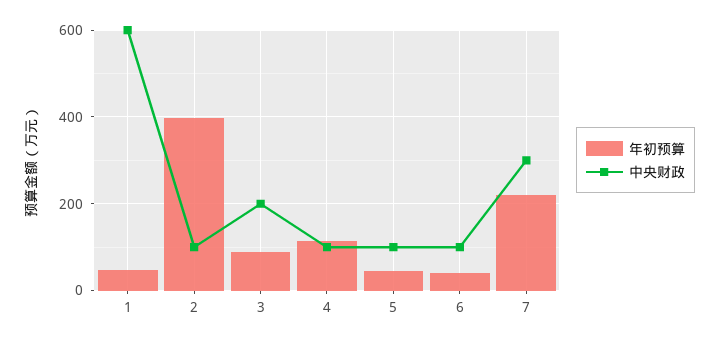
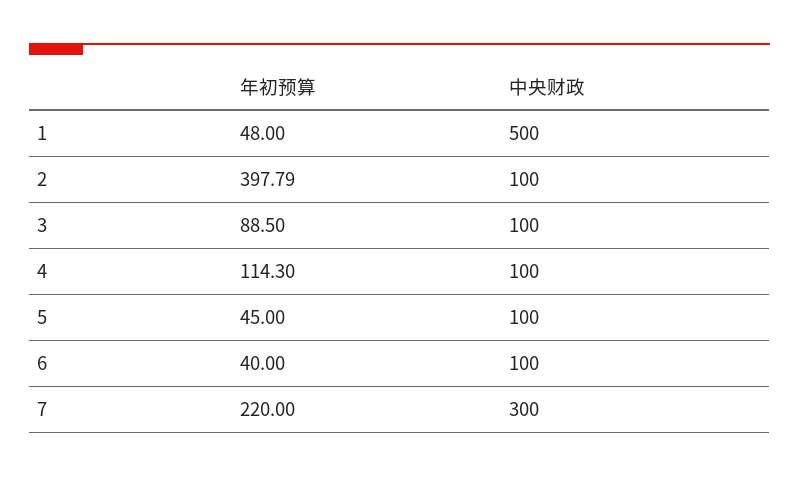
中央财政, 1: 600 -> 500
中央财政, 3: 200 -> 100

